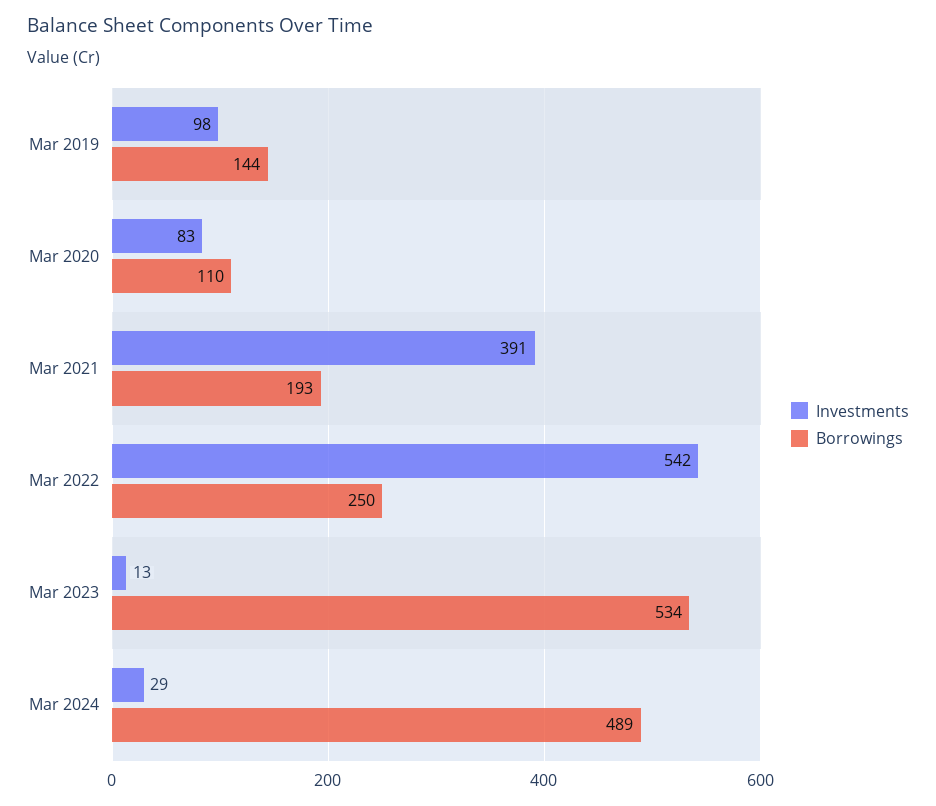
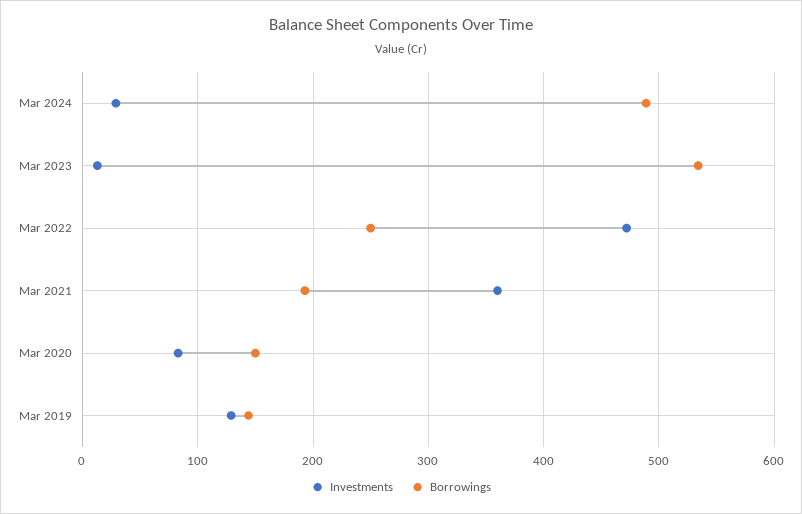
Investments, Mar 2019: 98 -> 130
Borrowings, Mar 2020: 110 -> 150
Investments, Mar 2021: 391 -> 360
Investments, Mar 2022: 542 -> 470

